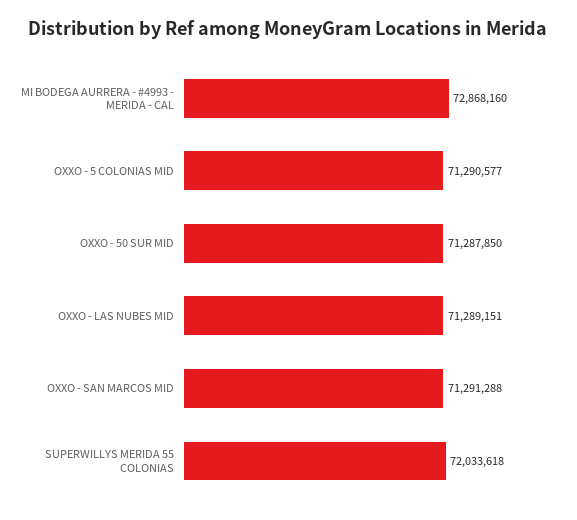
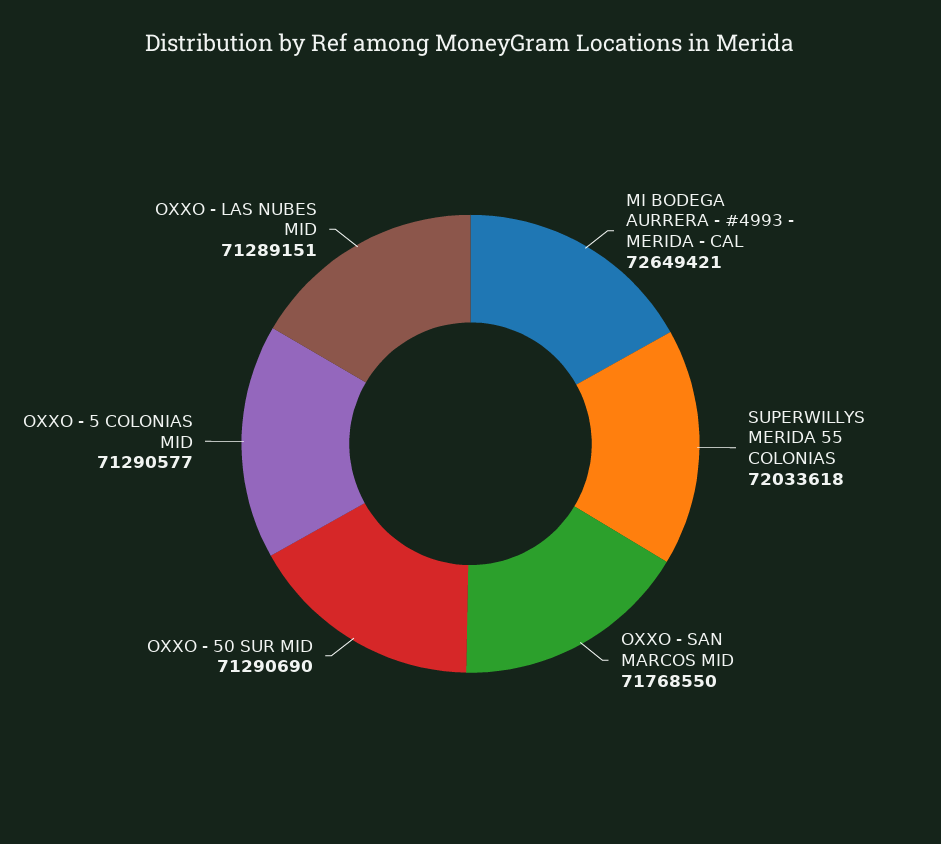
MI BODEGA AURRERA - #4993 - MERIDA - CAL: 72868160 -> 72649421
OXXO - 50 SUR MID: 71287850 -> 71290690
OXXO - SAN MARCOS MID: 71291288 -> 71768550

